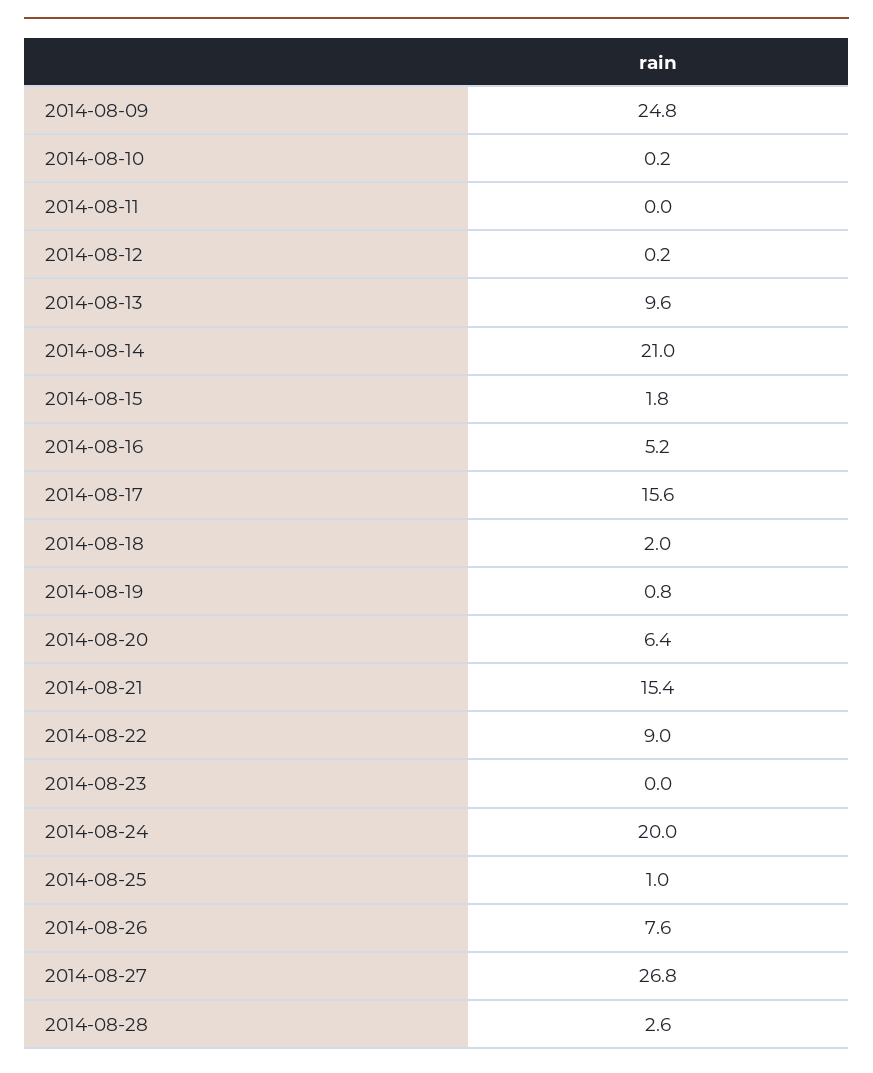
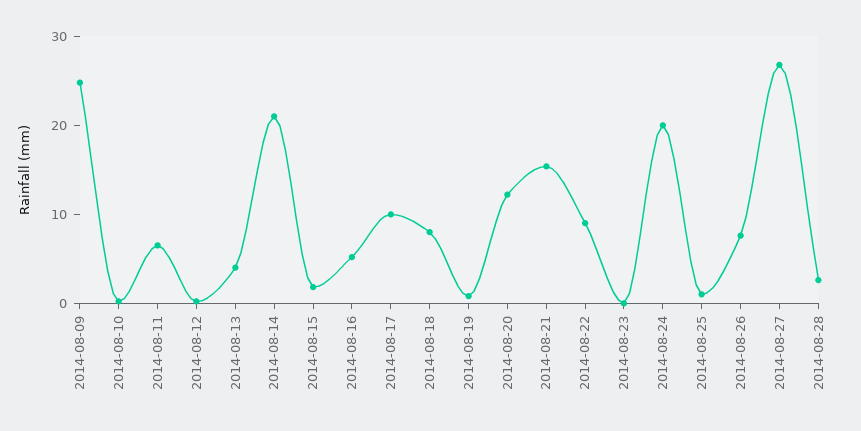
2014-08-11: 0 -> 6
2014-08-13: 9.6 -> 4
2014-08-17: 15.6 -> 10
2014-08-18: 2 -> 8
2014-08-20: 6.4 -> 12

